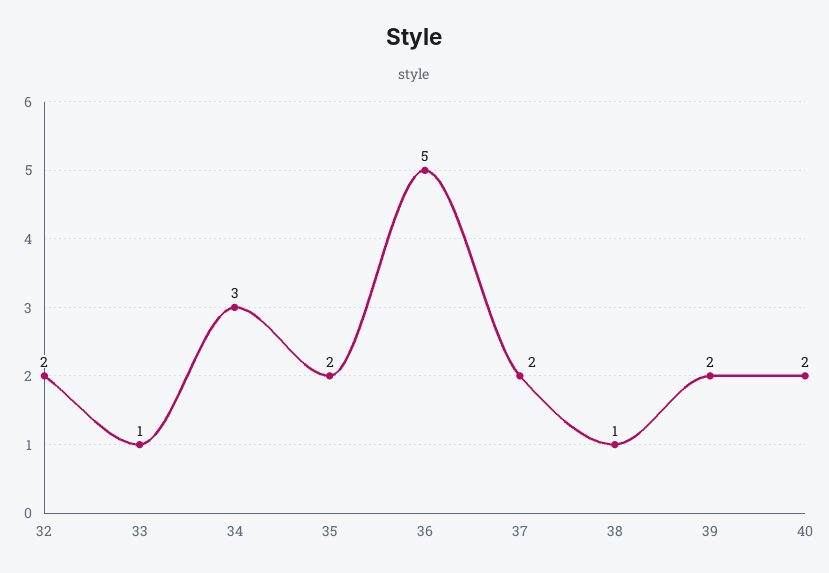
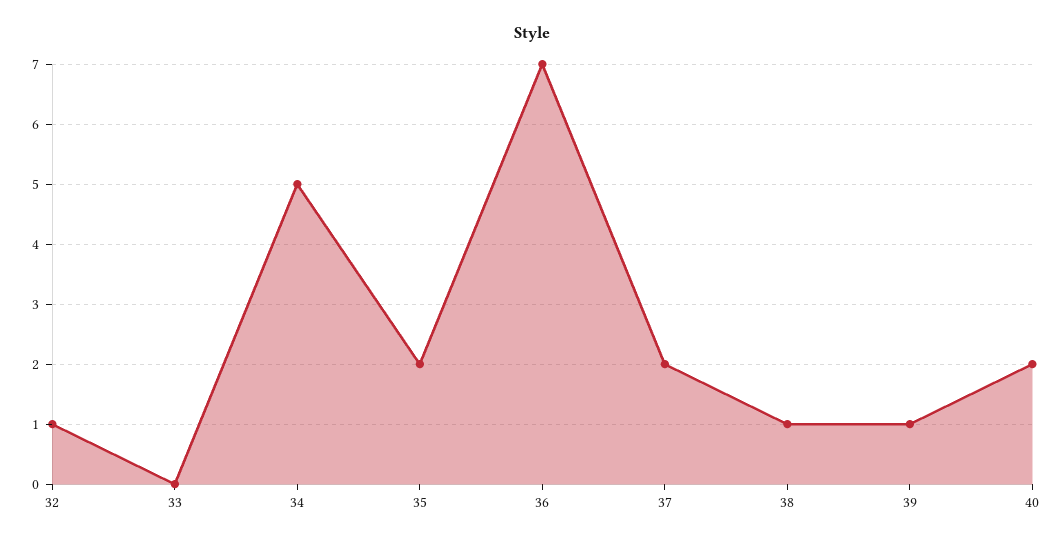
32: 2 -> 1
33: 1 -> 0
34: 3 -> 5
36: 5 -> 7
39: 2 -> 1

